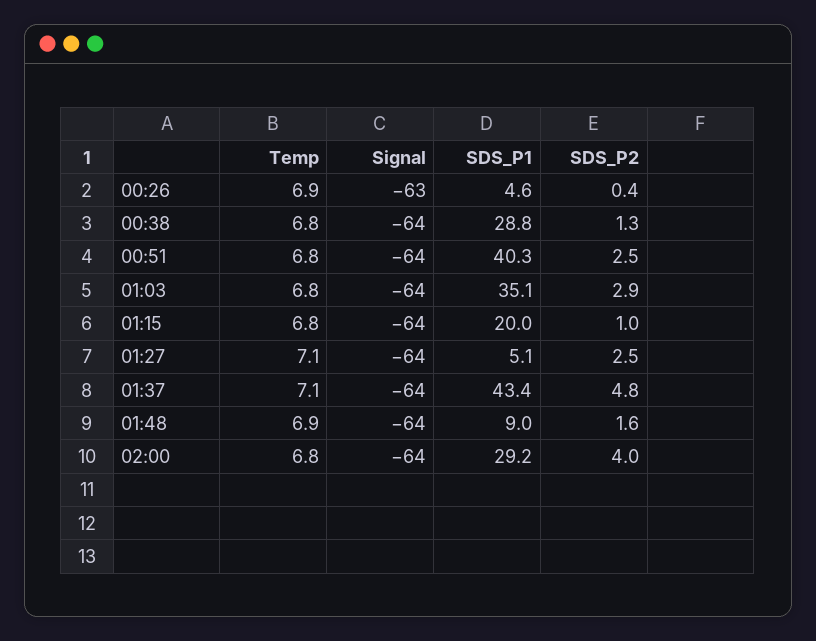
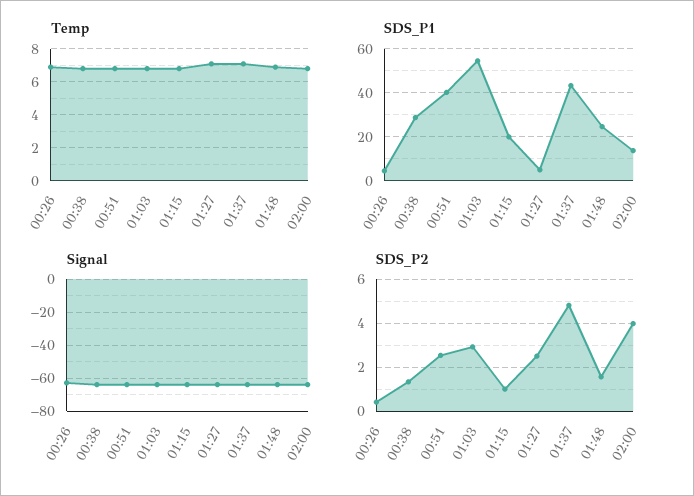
SDS_P1, 01:03: 35.1 -> 55
SDS_P1, 01:48: 9 -> 25
SDS_P1, 02:00: 29.2 -> 15

